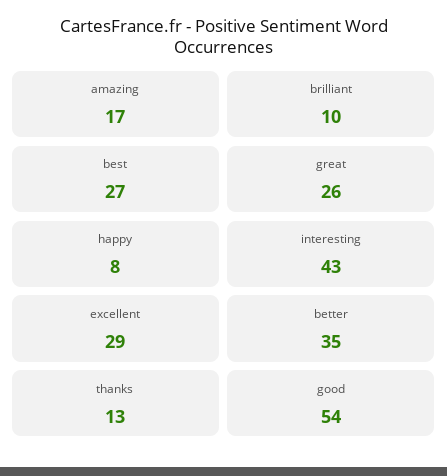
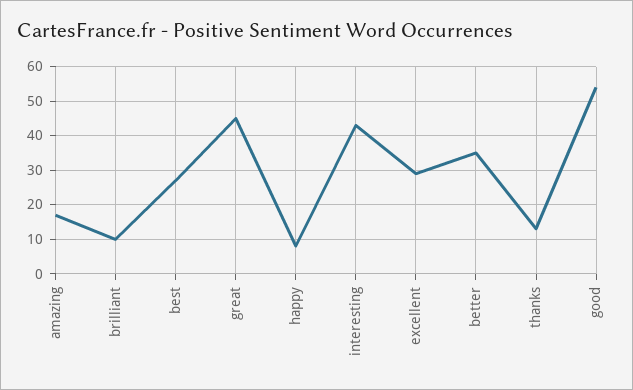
great: 26 -> 45

